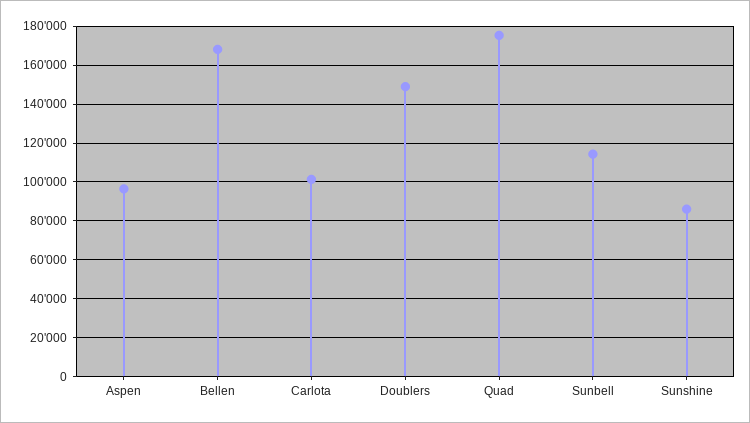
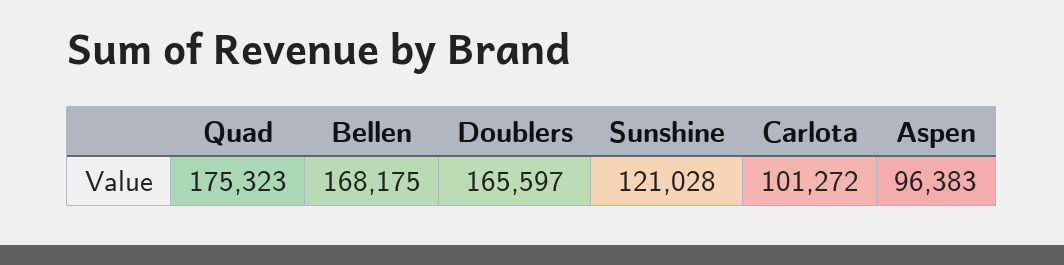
Doublers: 150000 -> 165597
Sunbell: 115000 -> none
Sunshine: 85000 -> 121028

